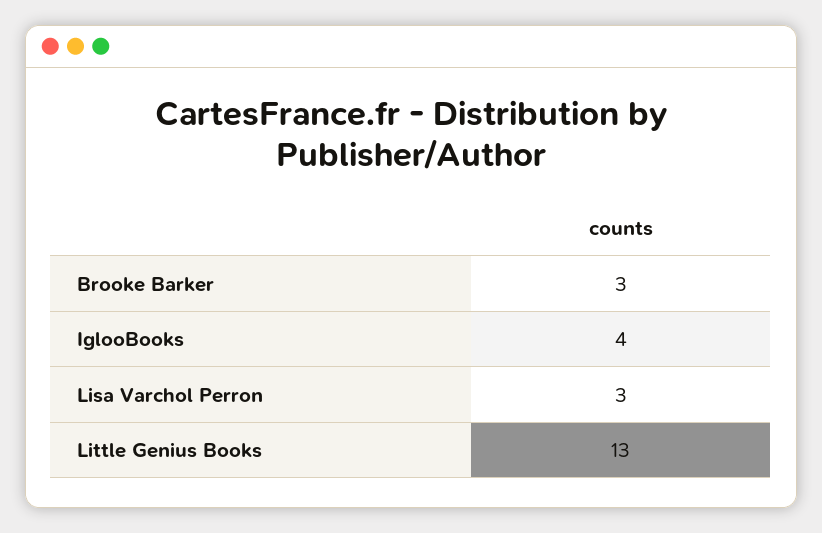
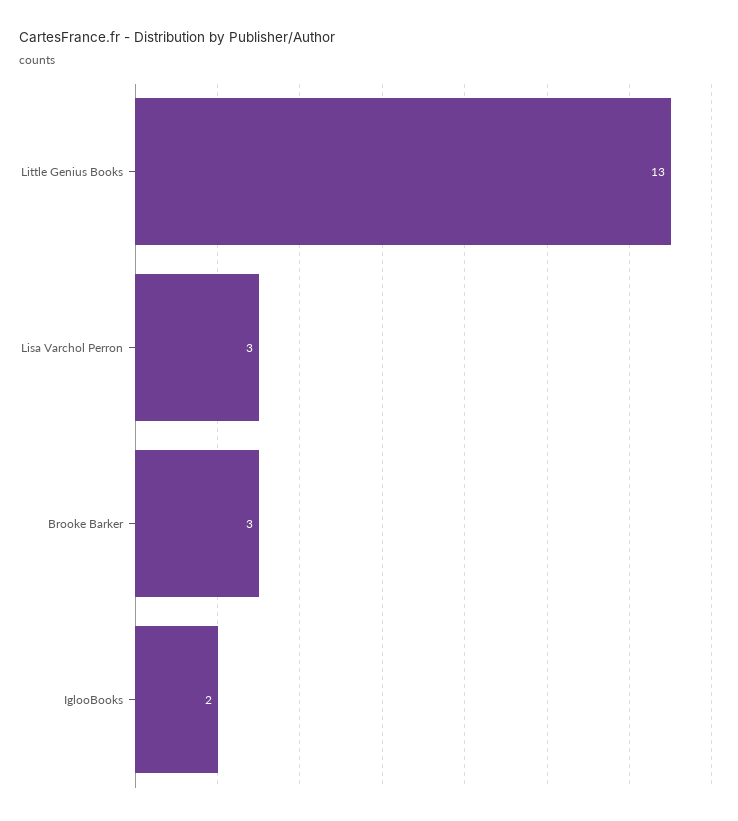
IglooBooks: 4 -> 2

